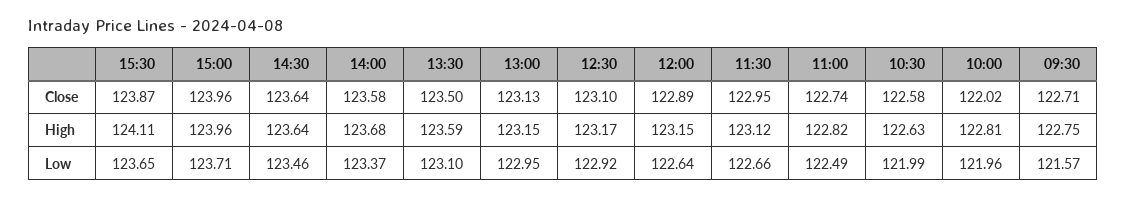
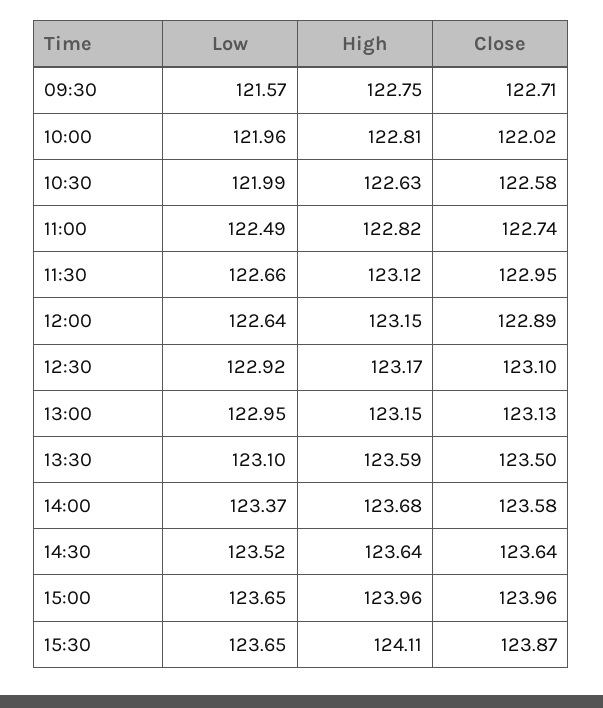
15:00, Low: 123.71 -> 123.65
14:30, Low: 123.46 -> 123.52

